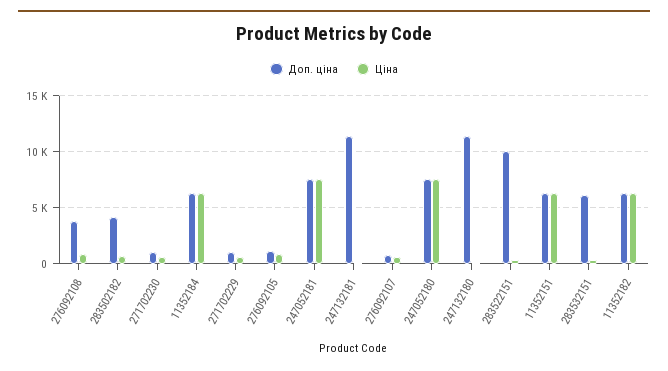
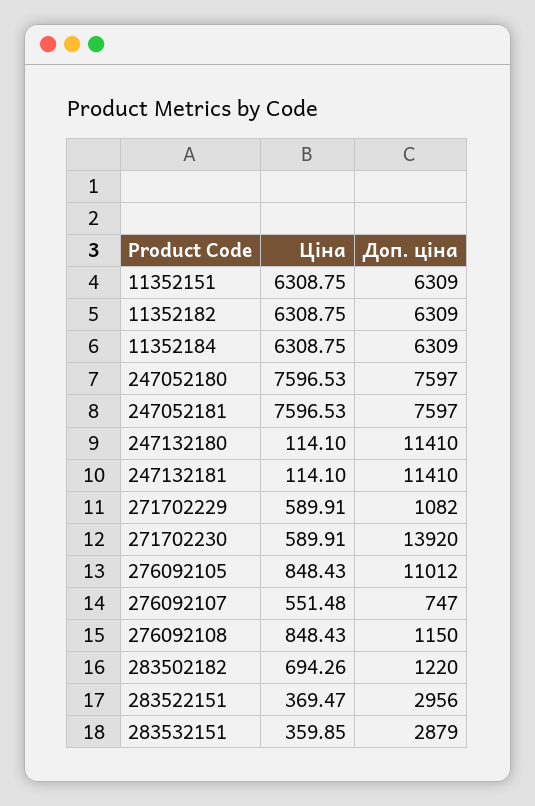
Доп. ціна, 276092108: 4000 -> 1150
Доп. ціна, 283502182: 4000 -> 1220
Доп. ціна, 271702230: 1000 -> 13920
Доп. ціна, 276092105: 1000 -> 11012
Доп. ціна, 283522151: 10000 -> 2956
Доп. ціна, 283532151: 6000 -> 2879

